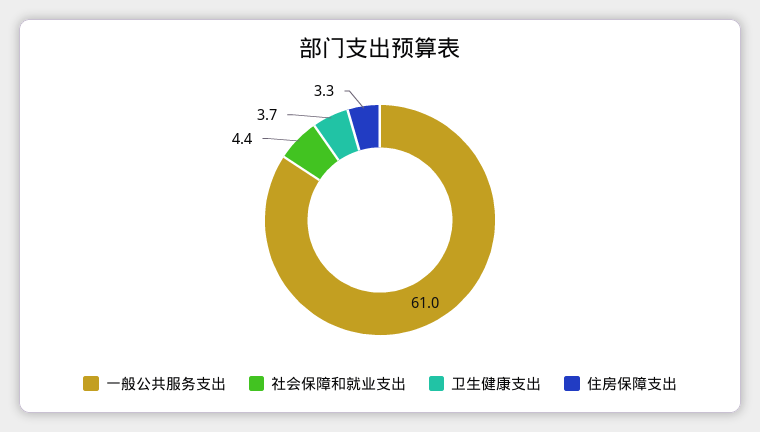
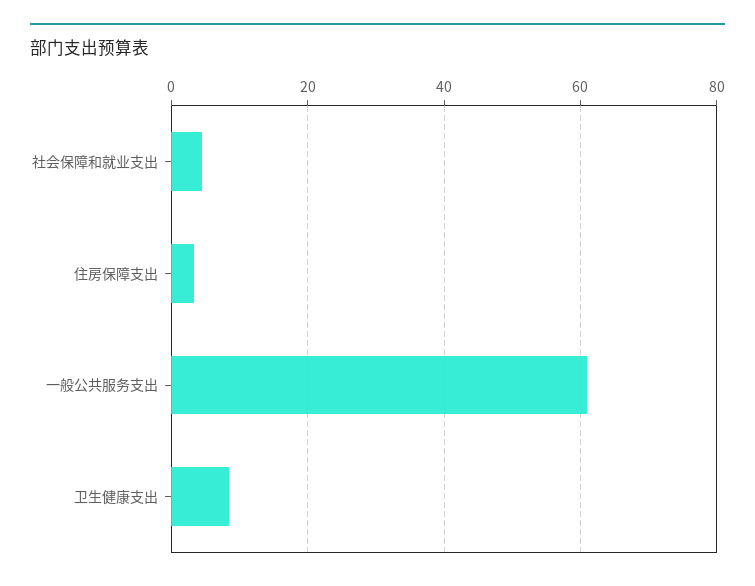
卫生健康支出: 3.7 -> 8

